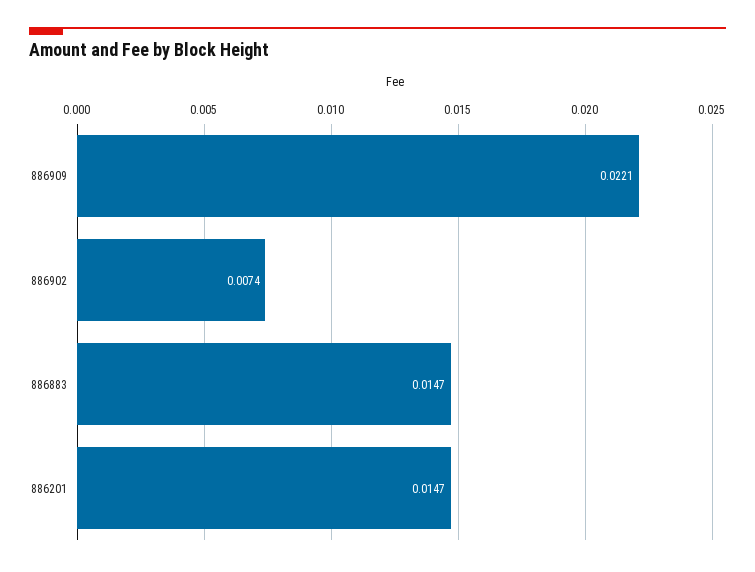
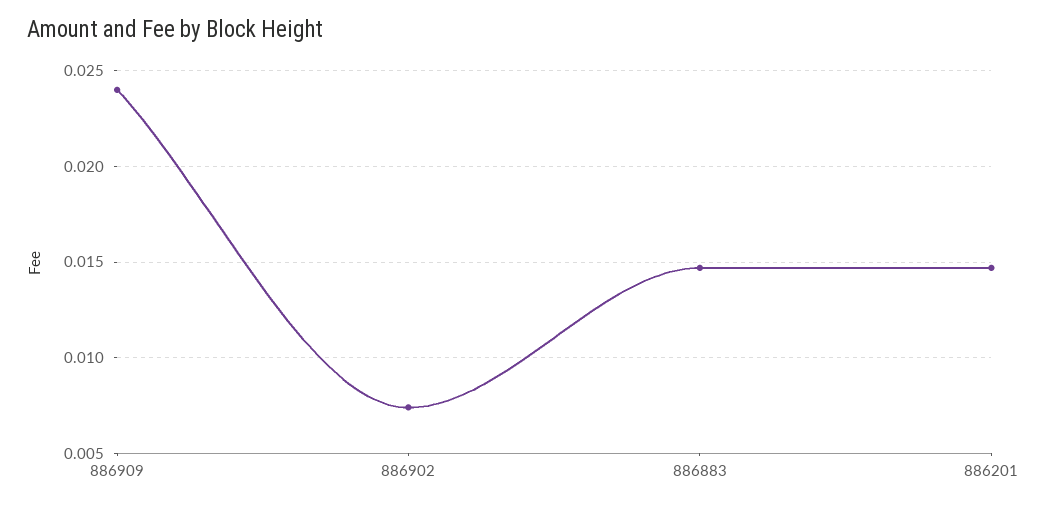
886909: 0.0221 -> 0.024

